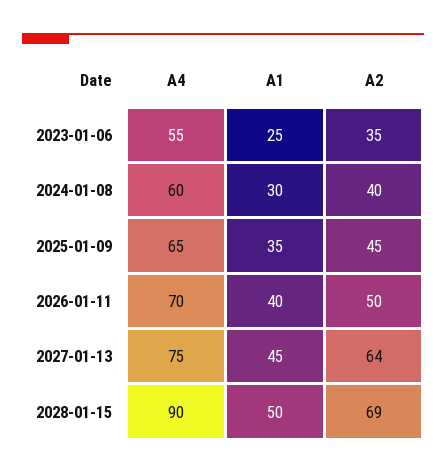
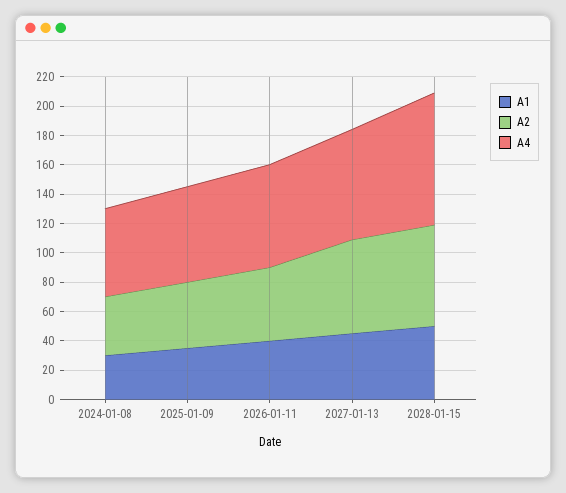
A4, 2023-01-06: 55 -> none
A1, 2023-01-06: 25 -> none
A2, 2023-01-06: 35 -> none

